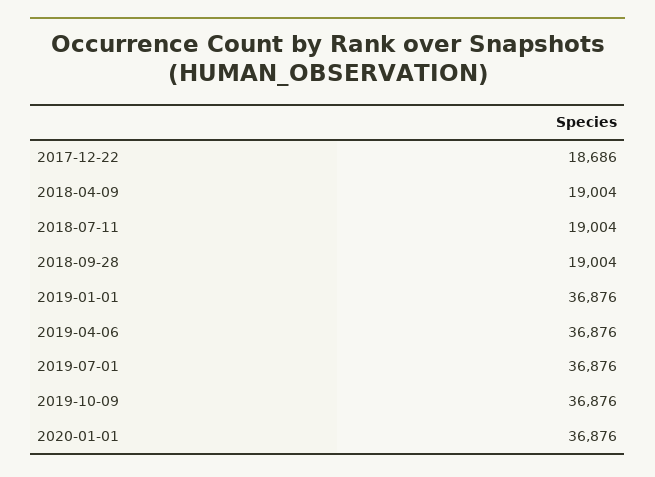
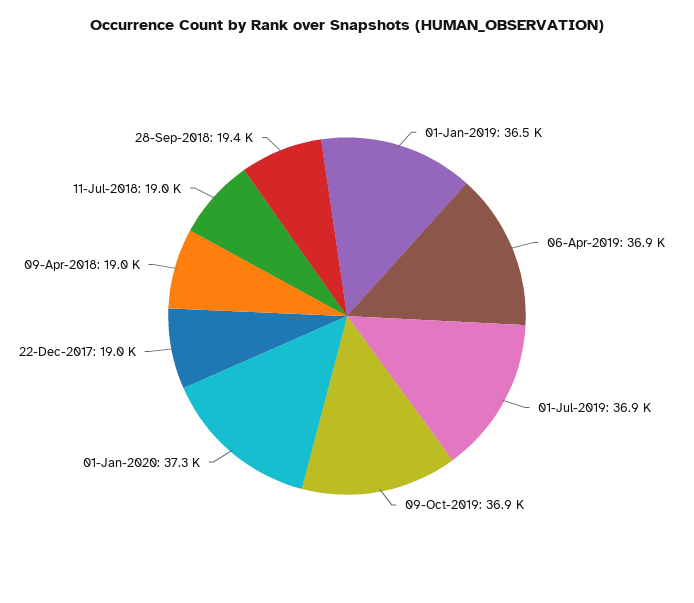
2017-12-22: 18686 -> 19000
2018-09-28: 19004 -> 19400
2019-01-01: 36876 -> 36500
2020-01-01: 36876 -> 37300

